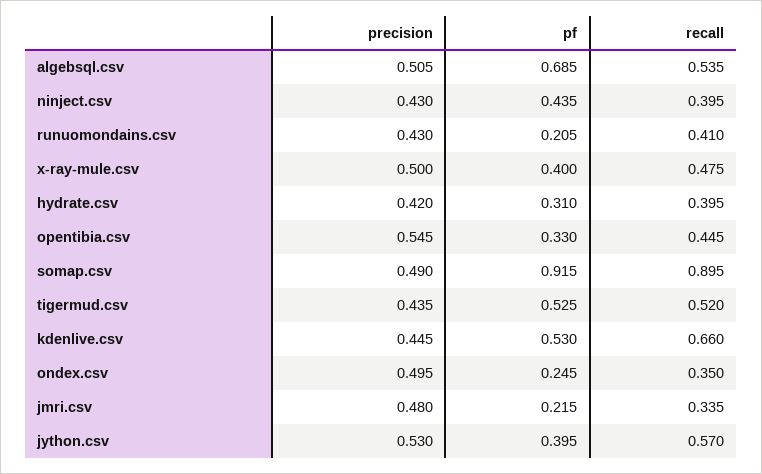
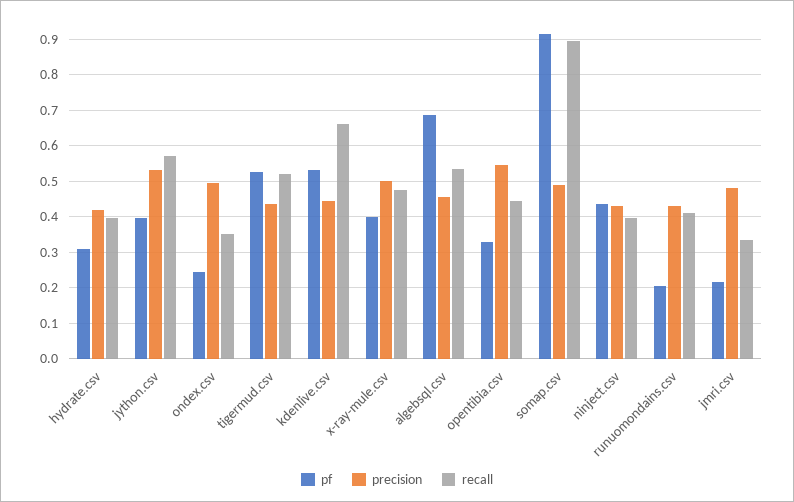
precision, algebsql.csv: 0.505 -> 0.46

